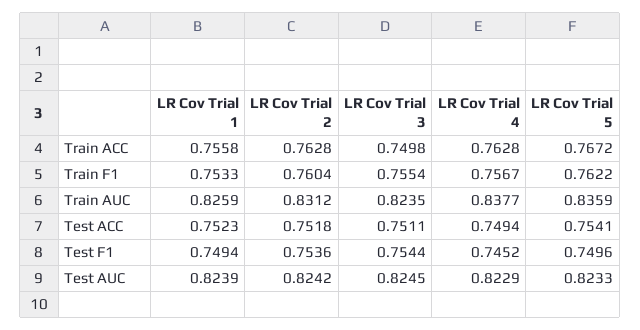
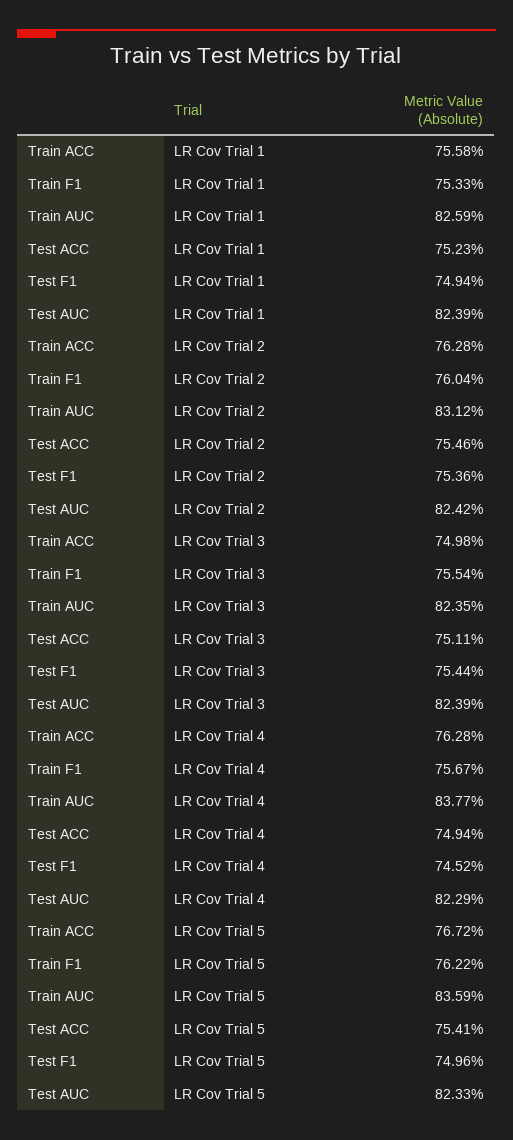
LR Cov Trial 2, Test ACC: 0.7518 -> 0.7546
LR Cov Trial 3, Test AUC: 0.8245 -> 0.8239

